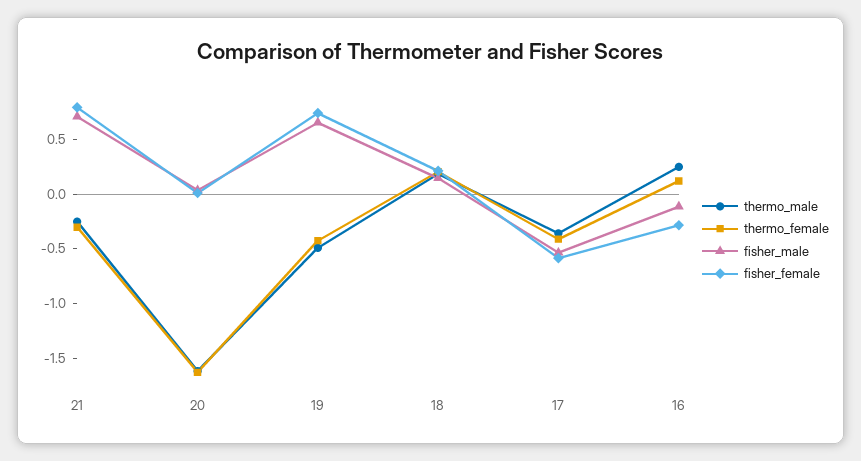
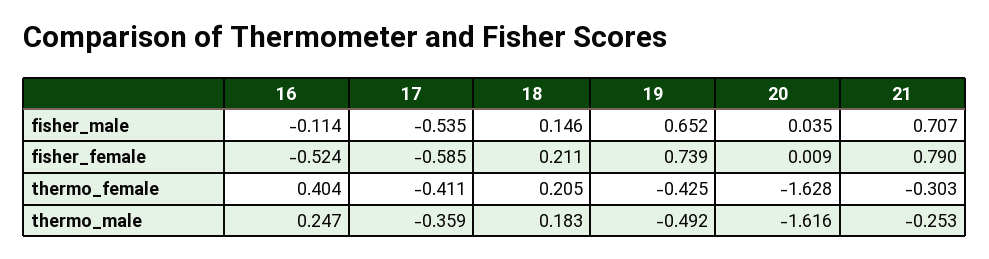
thermo_female, 16: 0.1 -> 0.404
fisher_female, 16: -0.3 -> -0.524

